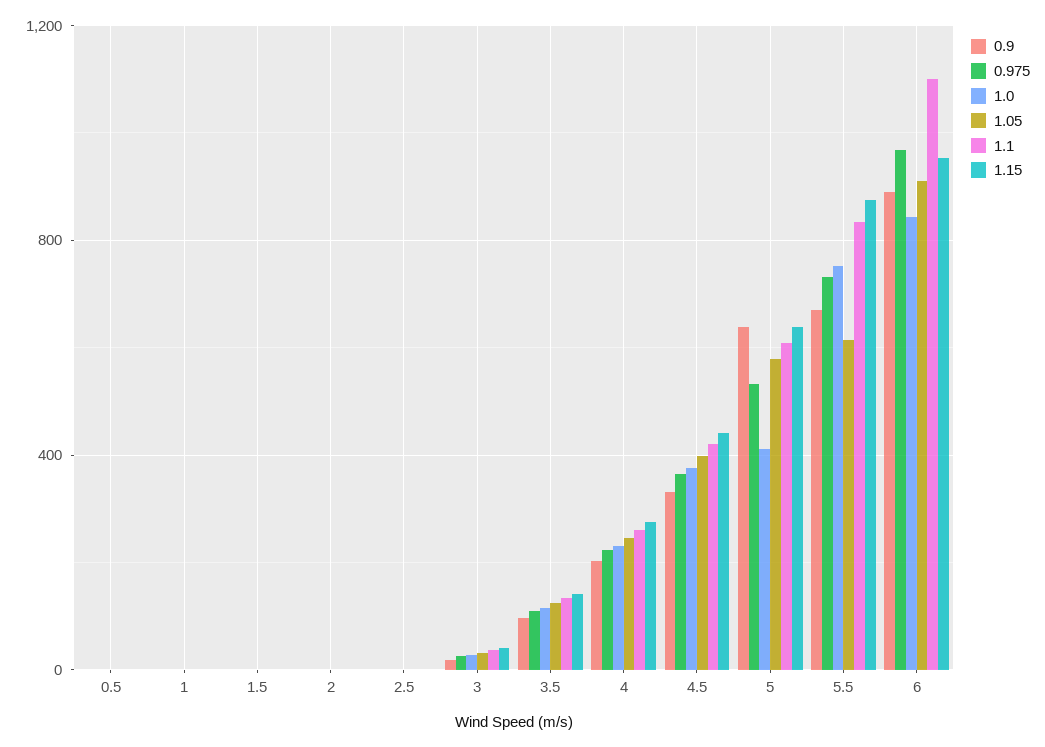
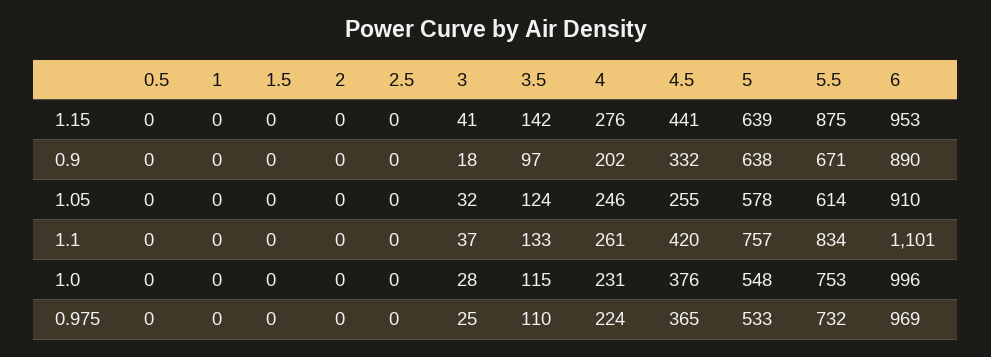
1.05, 4.5: 400 -> 255
1.0, 5: 400 -> 548
1.1, 5: 600 -> 757
1.0, 6: 850 -> 996

